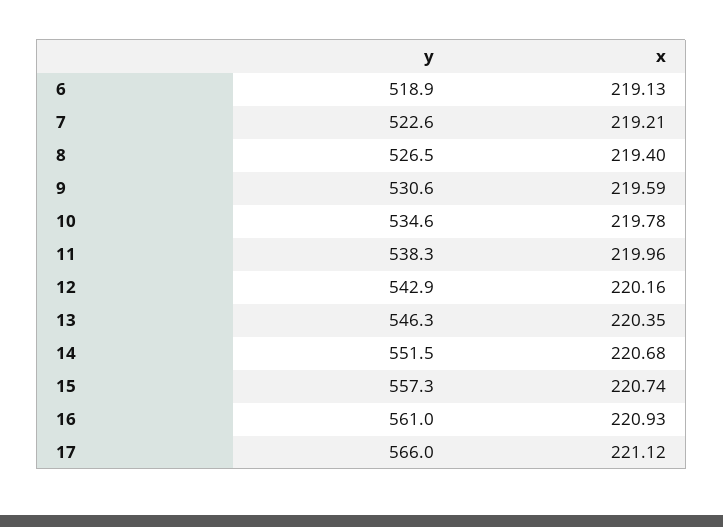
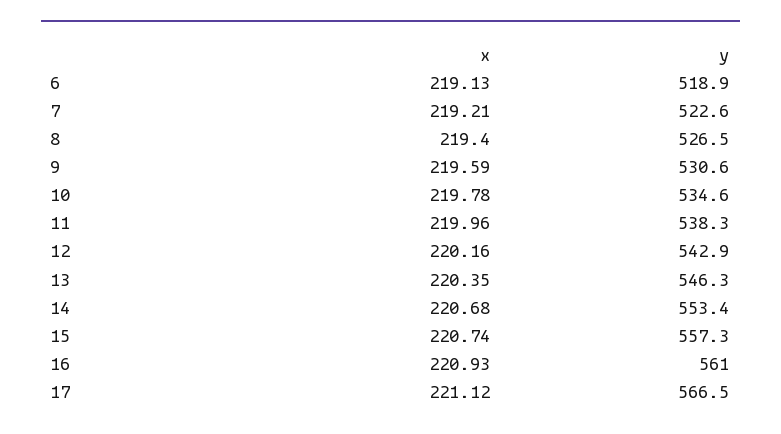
y, 14: 551.5 -> 553.4
y, 17: 566 -> 566.5

